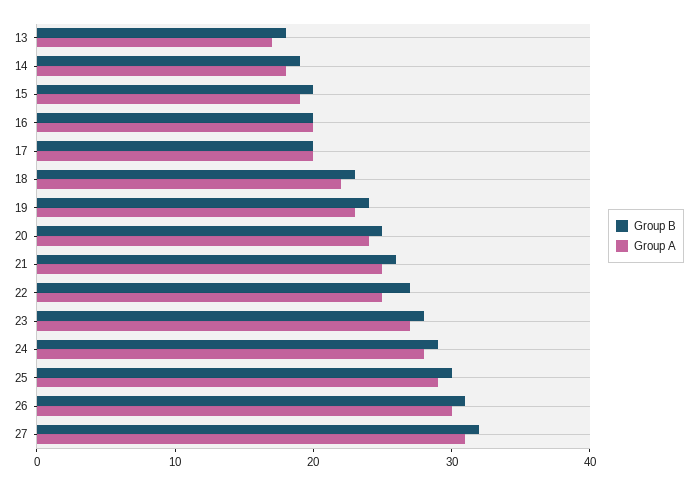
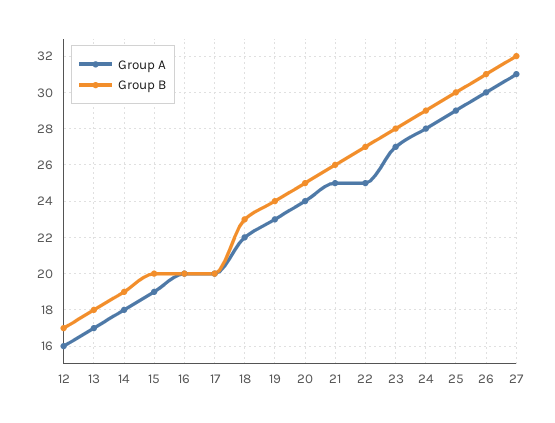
Group A, 12: none -> 16
Group B, 12: none -> 17

